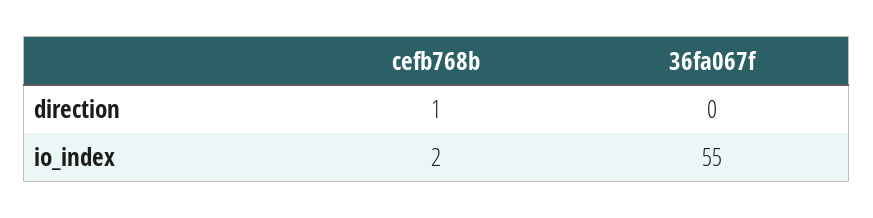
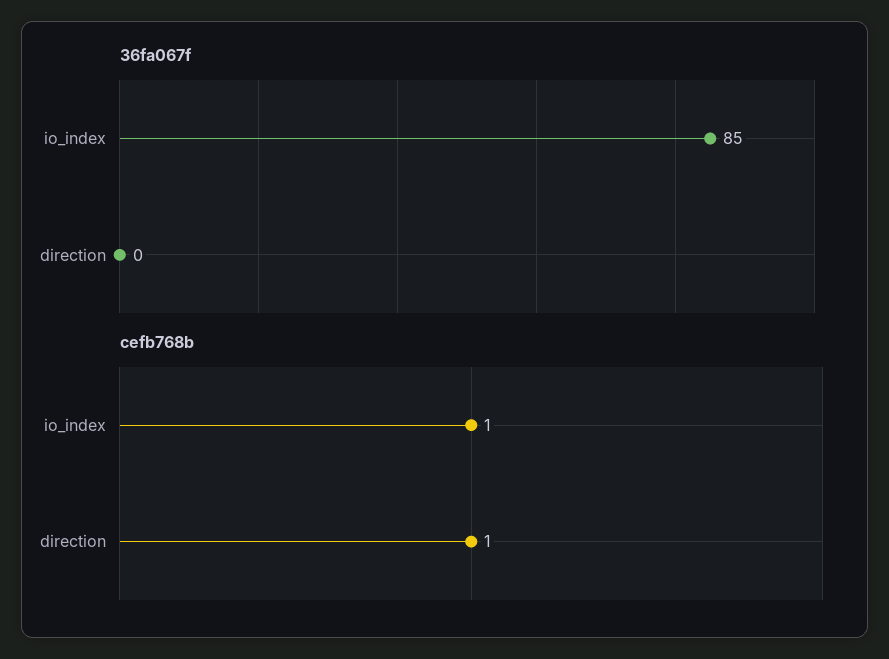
cefb768b, io_index: 2 -> 1
36fa067f, io_index: 55 -> 85

